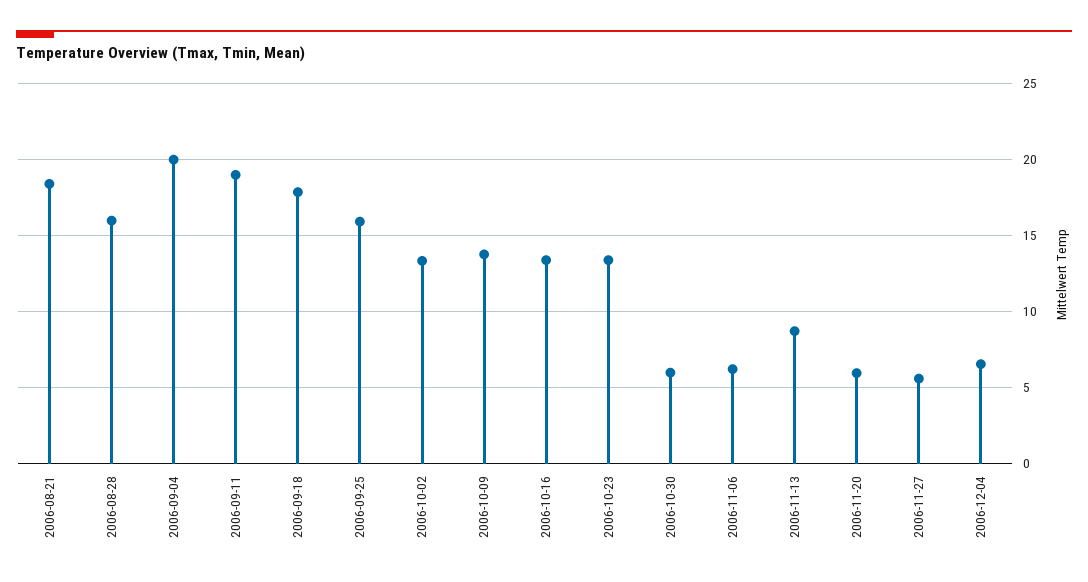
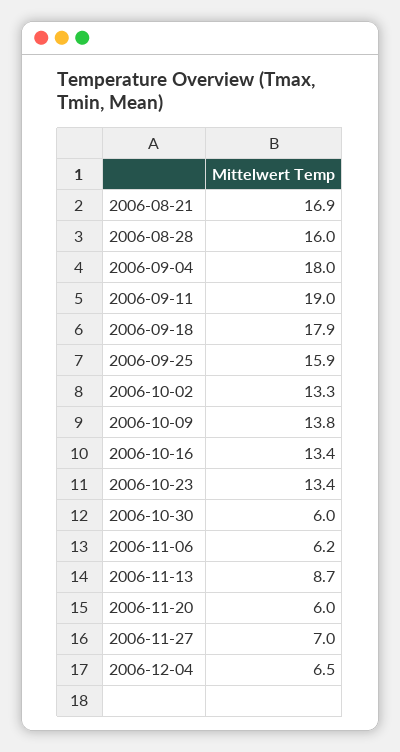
2006-08-21: 18.5 -> 16.9
2006-09-04: 20 -> 18
2006-11-27: 5.5 -> 7

